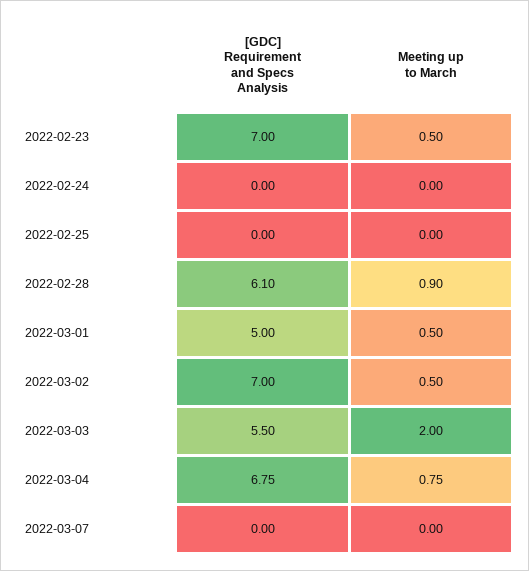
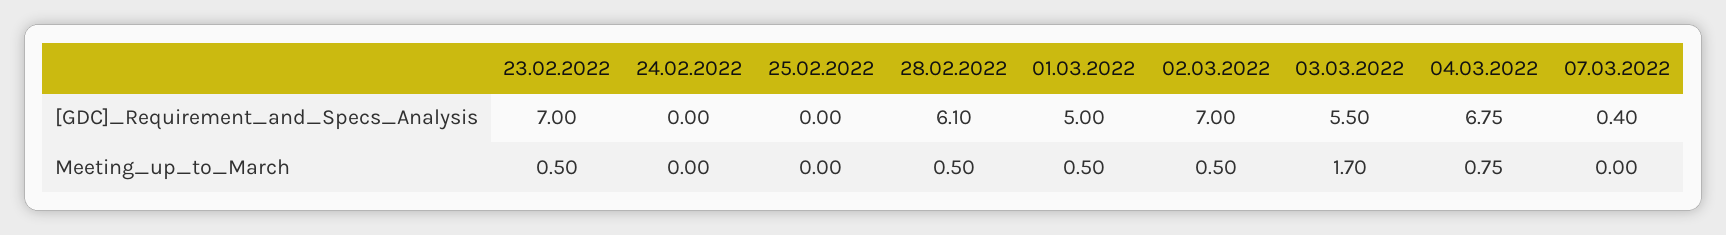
Meeting up to March, 2022-02-28: 0.9 -> 0.5
Meeting up to March, 2022-03-03: 2 -> 1.7
[GDC] Requirement and Specs Analysis, 2022-03-07: 0 -> 0.4

